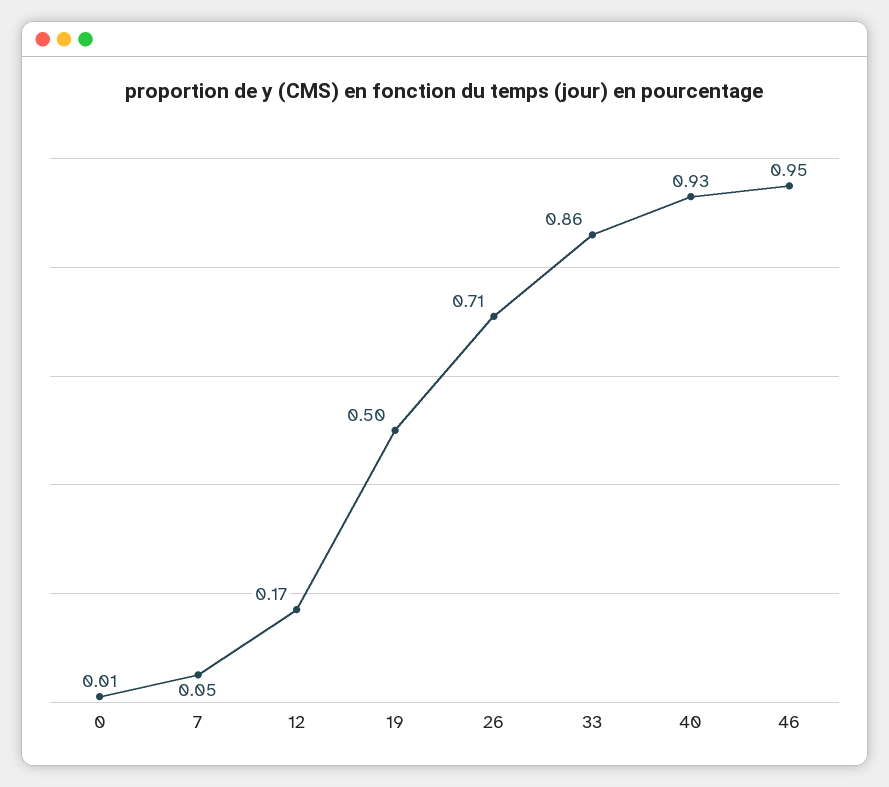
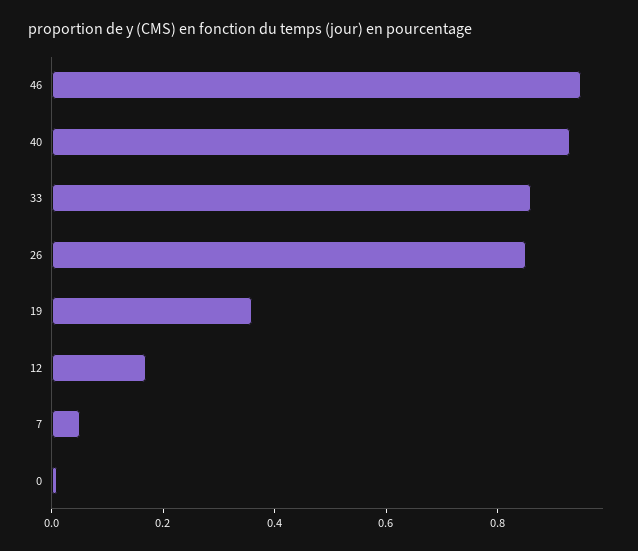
19: 0.5 -> 0.35
26: 0.71 -> 0.85

